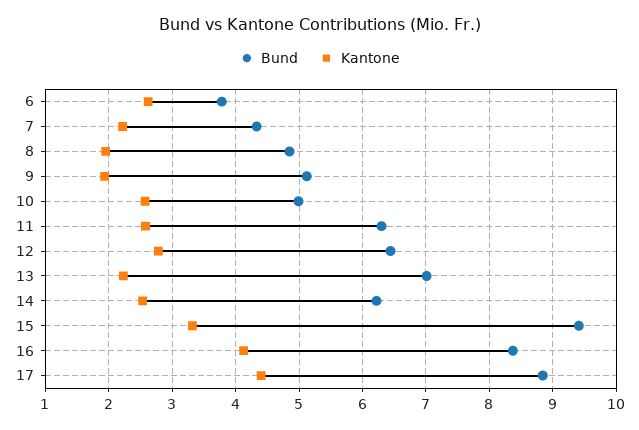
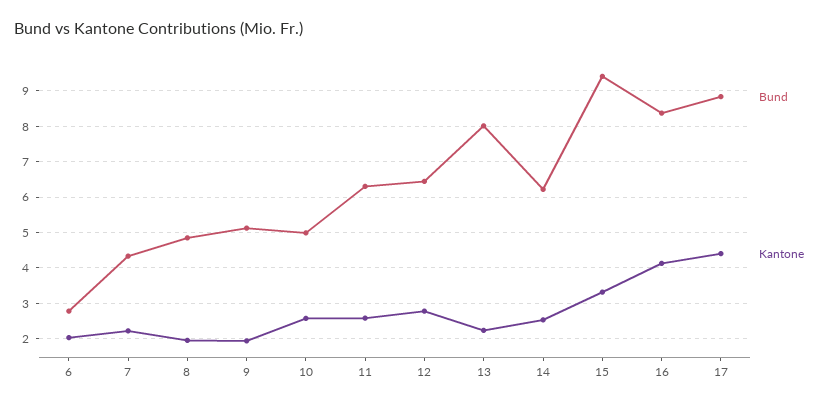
Bund, 6: 3.8 -> 2.8
Kantone, 6: 2.6 -> 2
Bund, 13: 7 -> 8

